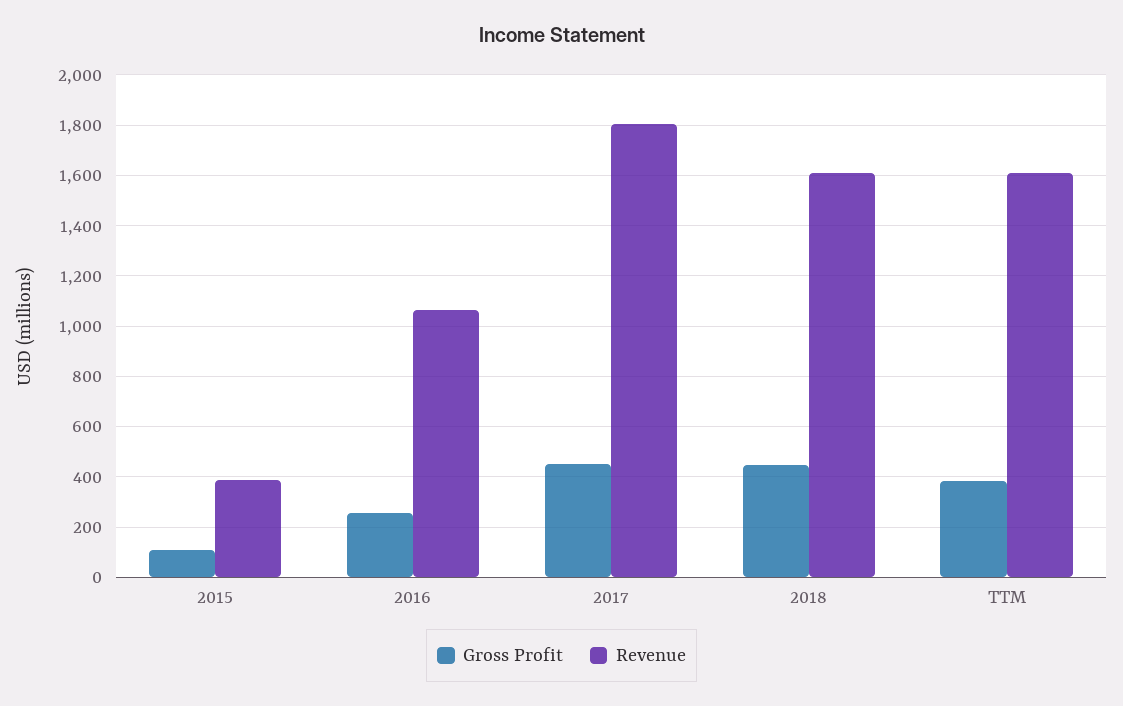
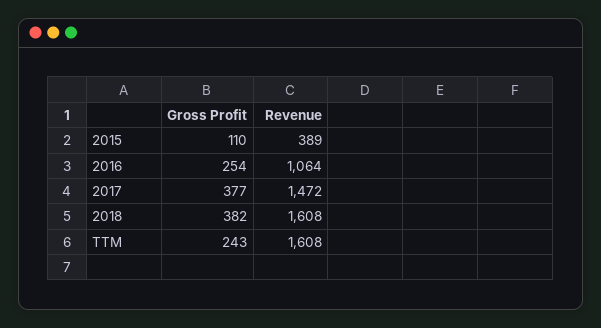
Gross Profit, 2017: 450 -> 377
Revenue, 2017: 1800 -> 1472
Gross Profit, 2018: 450 -> 382
Gross Profit, TTM: 375 -> 243

